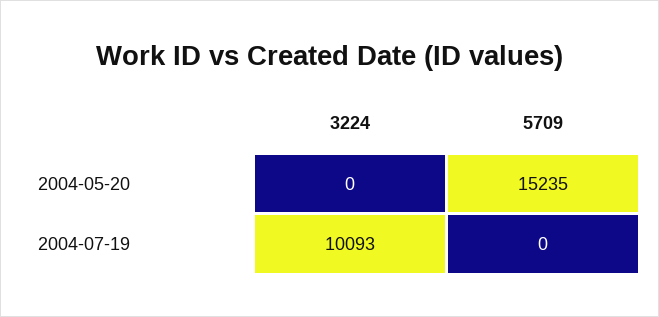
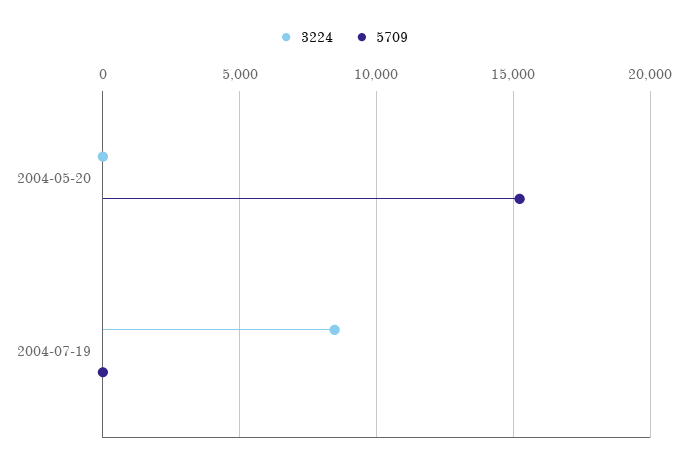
3224, 2004-07-19: 10093 -> 8500

